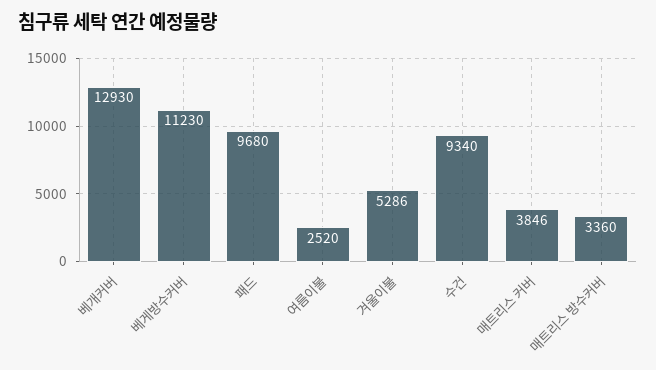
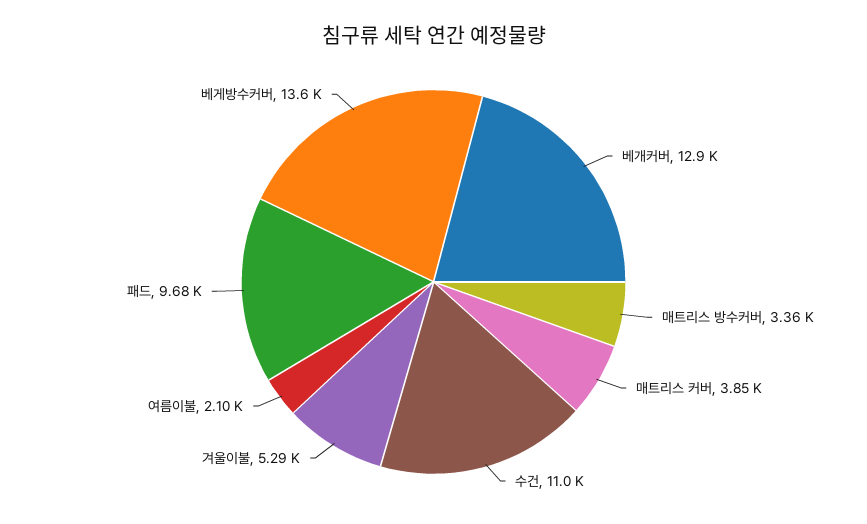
베게방수커버: 11230 -> 13600
여름이불: 2520 -> 2100
수건: 9340 -> 11000

